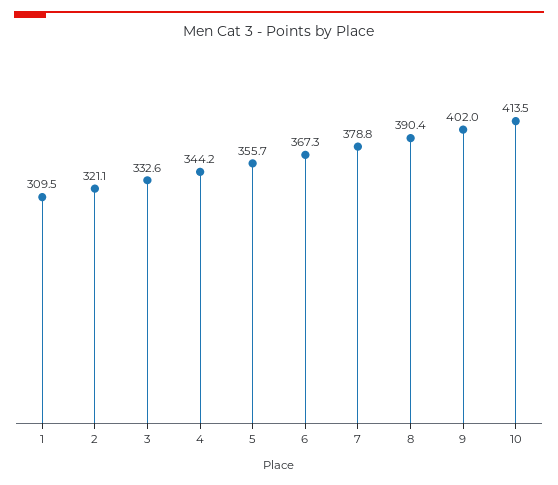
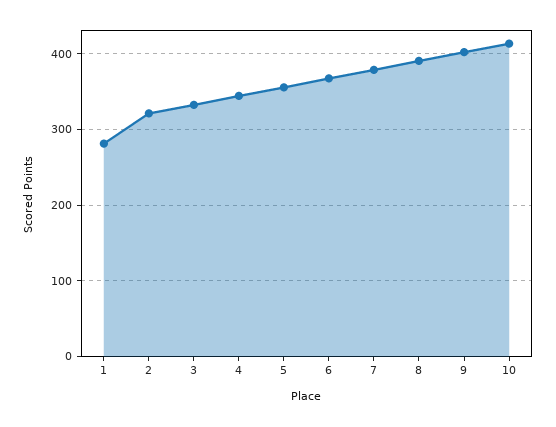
1: 309.5 -> 280

